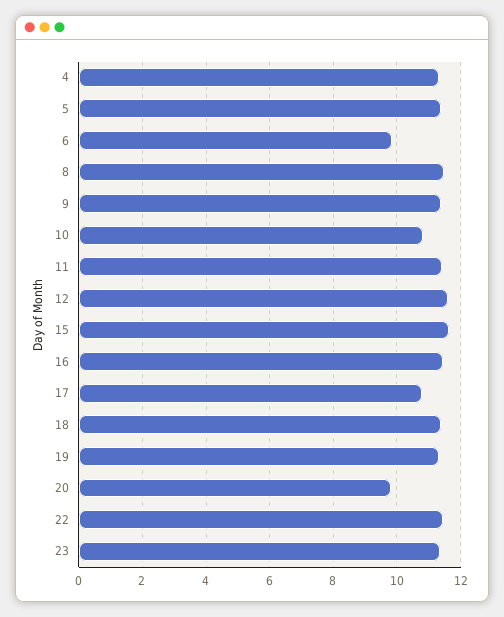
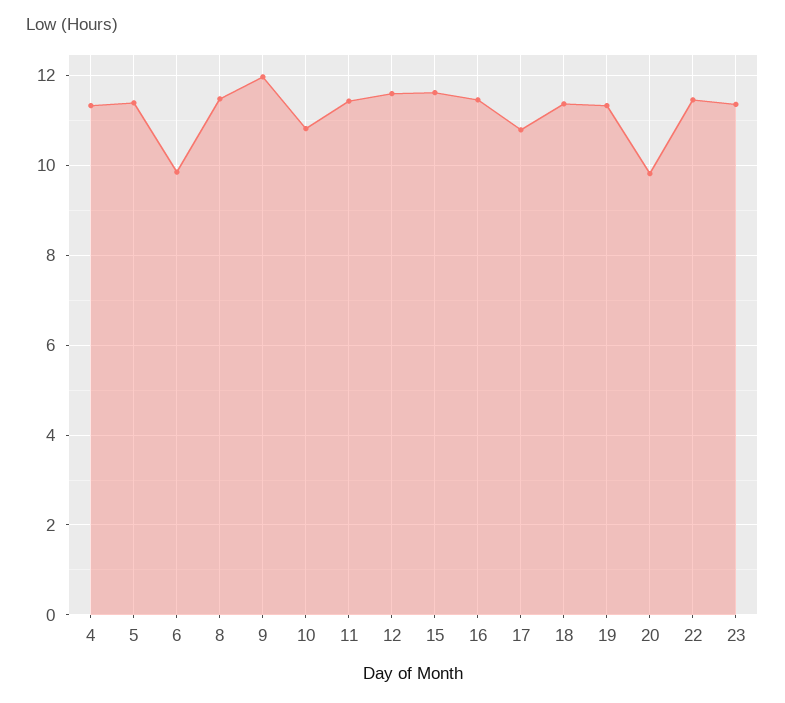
9: 11.4 -> 12

